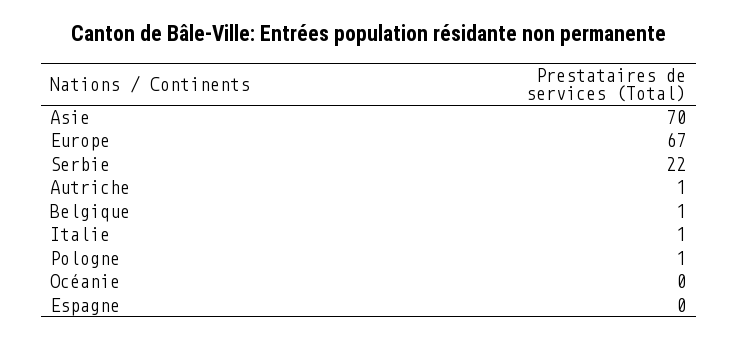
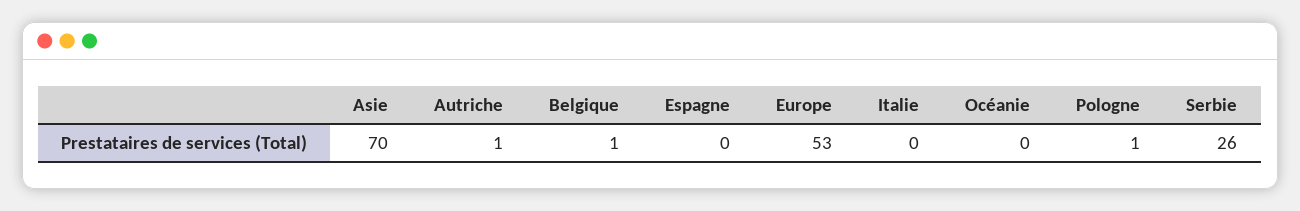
Europe: 67 -> 53
Serbie: 22 -> 26
Italie: 1 -> 0

